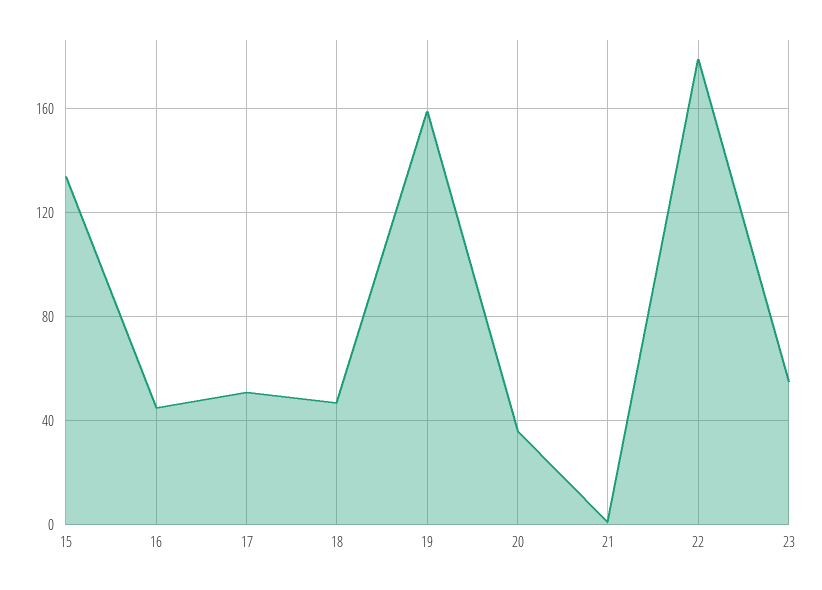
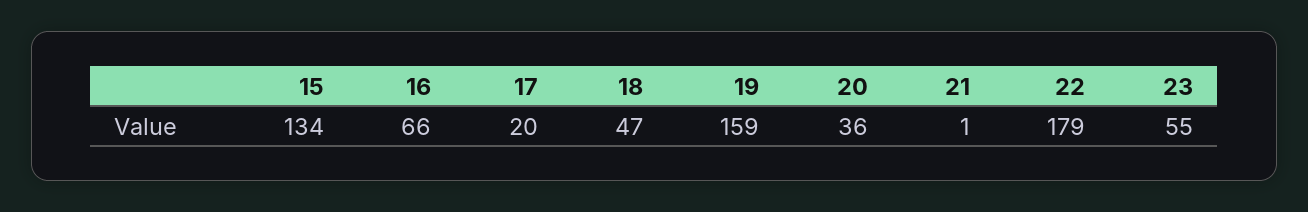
16: 45 -> 66
17: 50 -> 20

